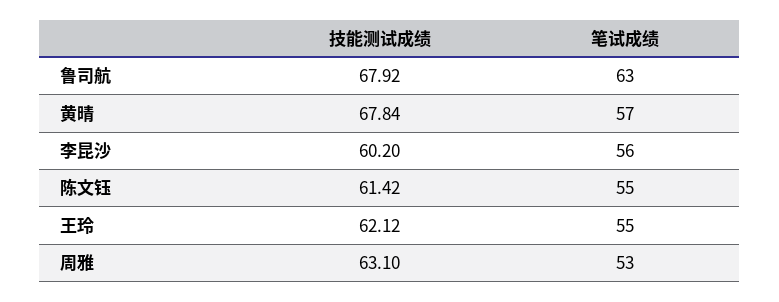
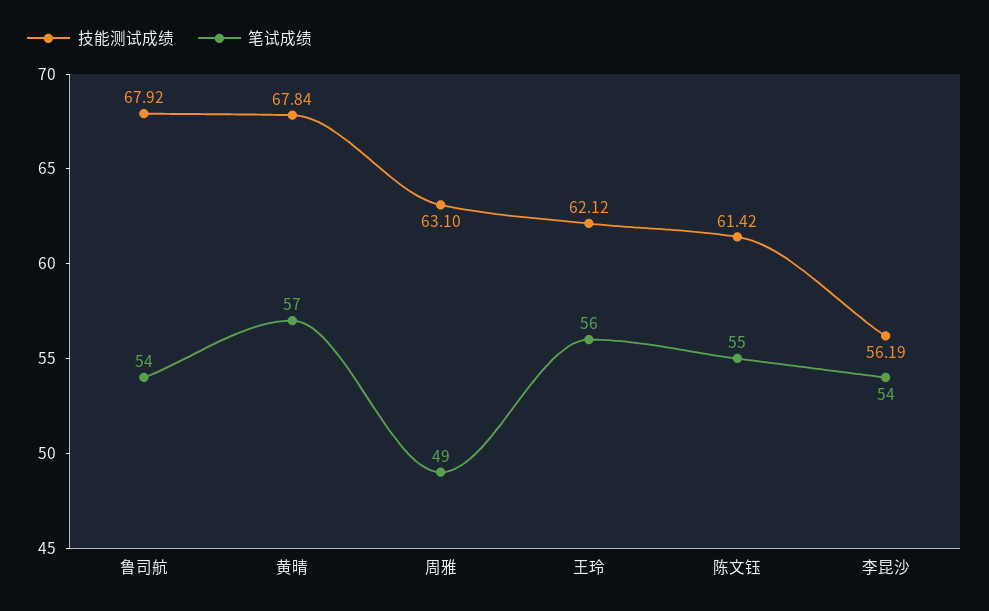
笔试成绩, 鲁司航: 63 -> 54
技能测试成绩, 李昆沙: 60.2 -> 56.19
笔试成绩, 李昆沙: 56 -> 54
笔试成绩, 王玲: 55 -> 56
笔试成绩, 周雅: 53 -> 49

